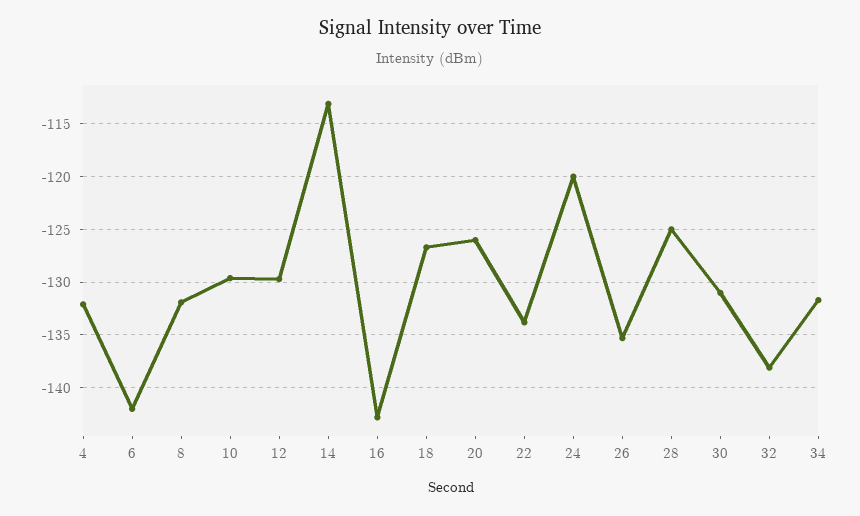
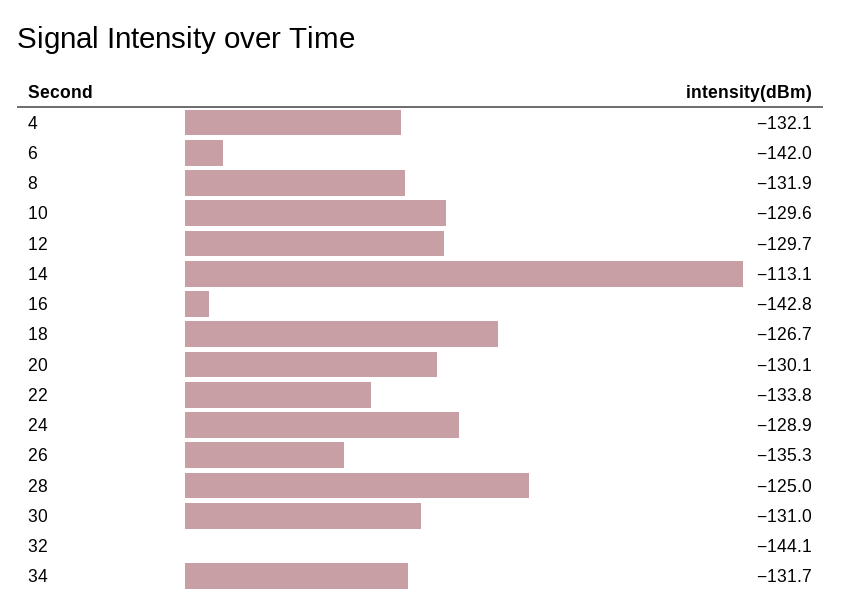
20: -126 -> -130.1
24: -120 -> -128.9
32: -138 -> -144.1

